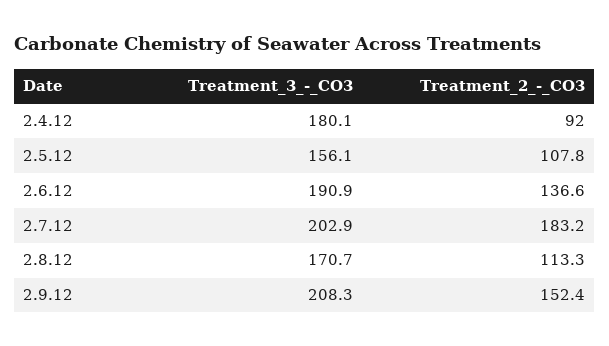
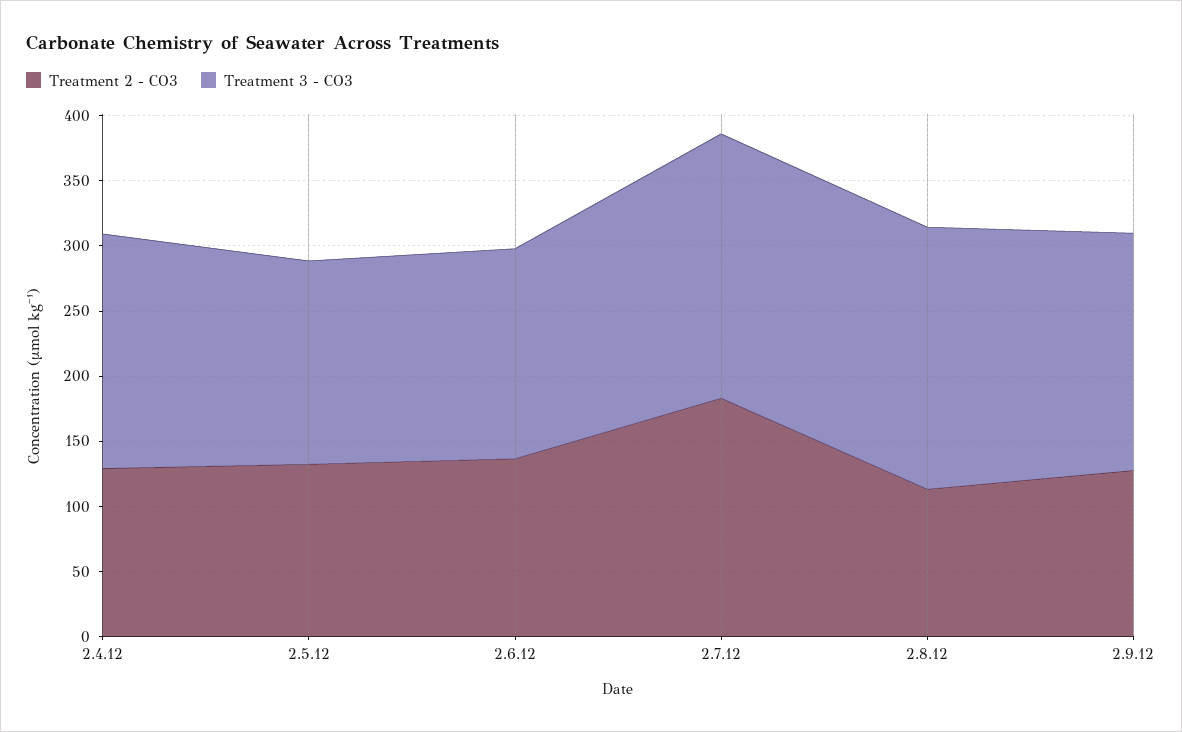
Treatment_2_-_CO3, 2.4.12: 92 -> 130
Treatment_2_-_CO3, 2.5.12: 107.8 -> 130
Treatment_3_-_CO3, 2.6.12: 190.9 -> 160
Treatment_3_-_CO3, 2.8.12: 170.7 -> 200
Treatment_3_-_CO3, 2.9.12: 208.3 -> 180
Treatment_2_-_CO3, 2.9.12: 152.4 -> 130

